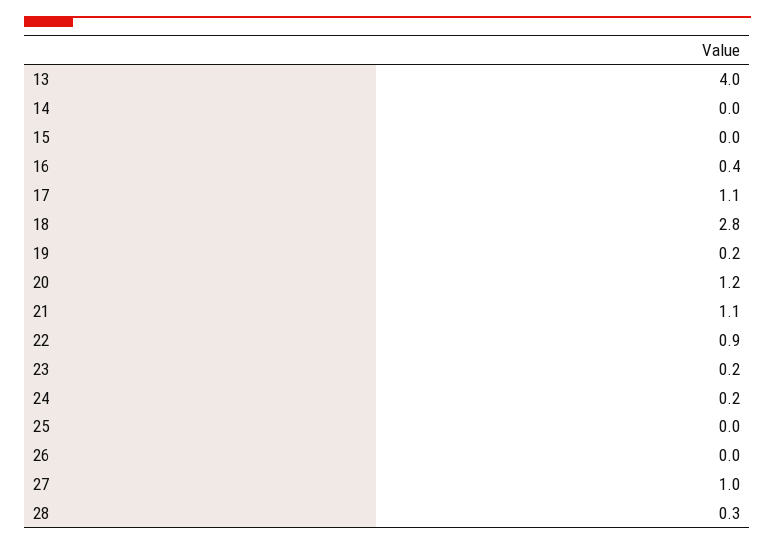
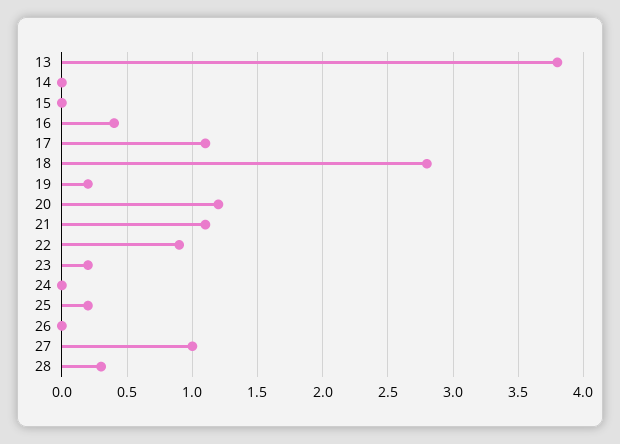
13: 4 -> 3.8
24: 0.2 -> 0
25: 0 -> 0.2

